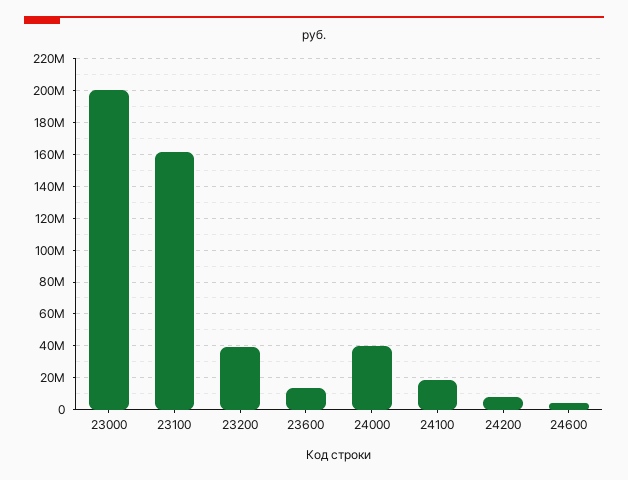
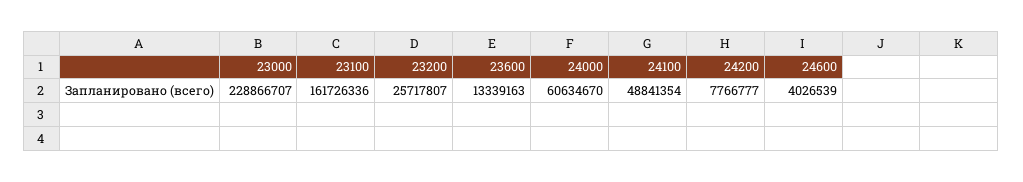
23000: 200000000 -> 228866707
23200: 40000000 -> 25717807
24000: 40000000 -> 60634670
24100: 20000000 -> 48841354

